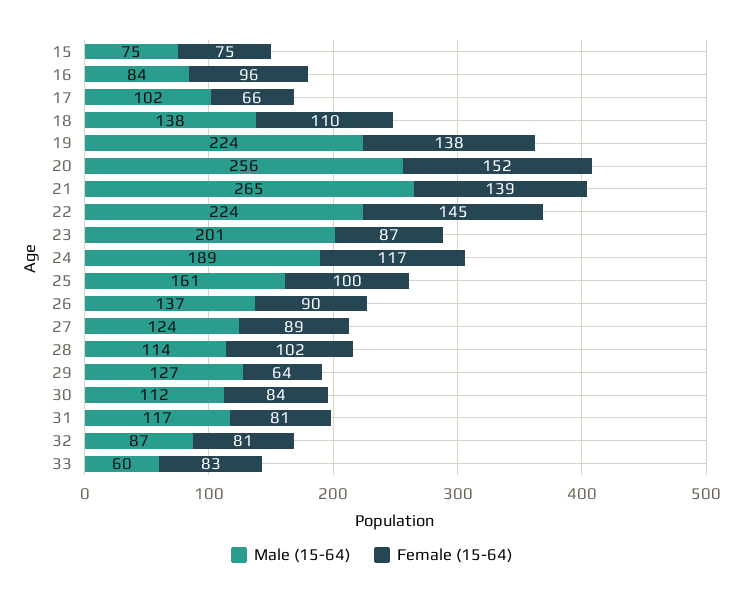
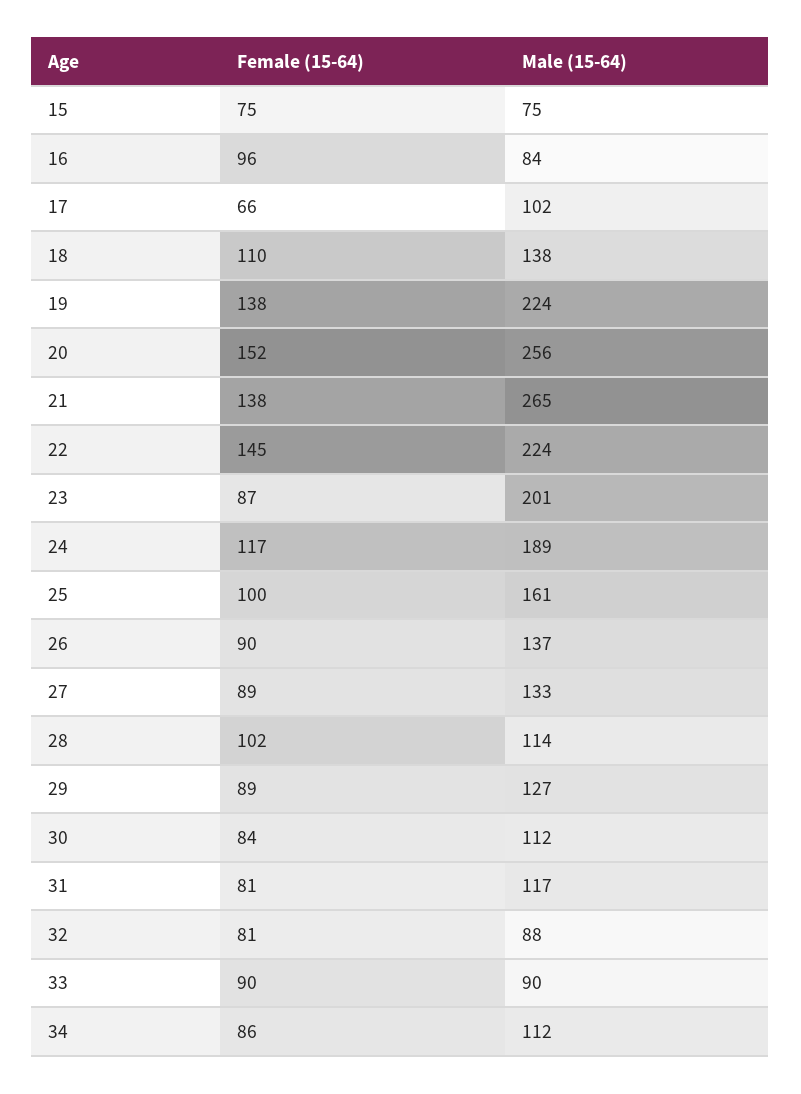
Female (15-64), 21: 139 -> 138
Male (15-64), 27: 124 -> 133
Female (15-64), 29: 64 -> 89
Male (15-64), 32: 87 -> 88
Male (15-64), 33: 60 -> 90
Female (15-64), 33: 83 -> 90
Female (15-64), 34: none -> 86
Male (15-64), 34: none -> 112

